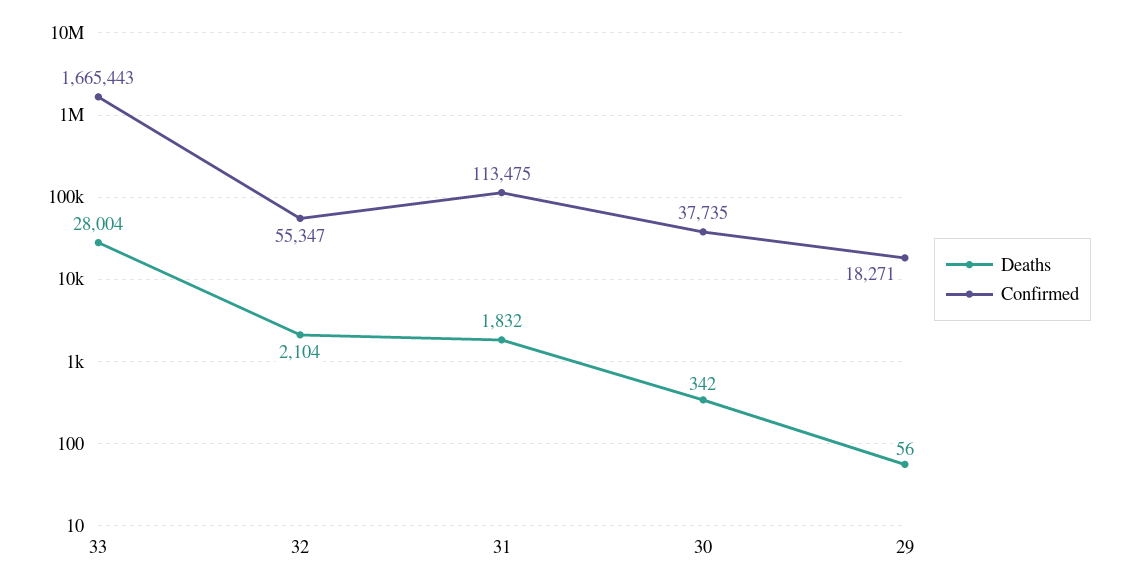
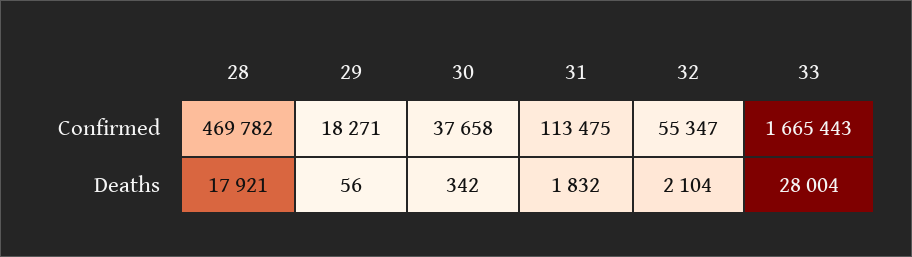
Confirmed, 30: 37735 -> 37658
Confirmed, 28: none -> 469782
Deaths, 28: none -> 17921

